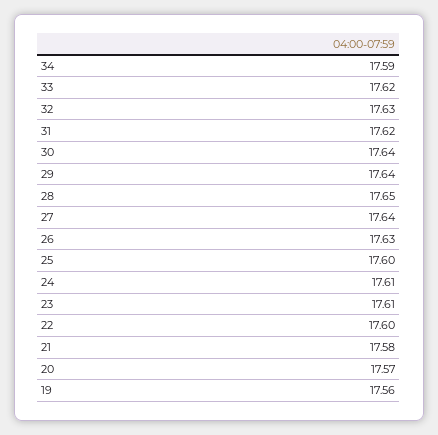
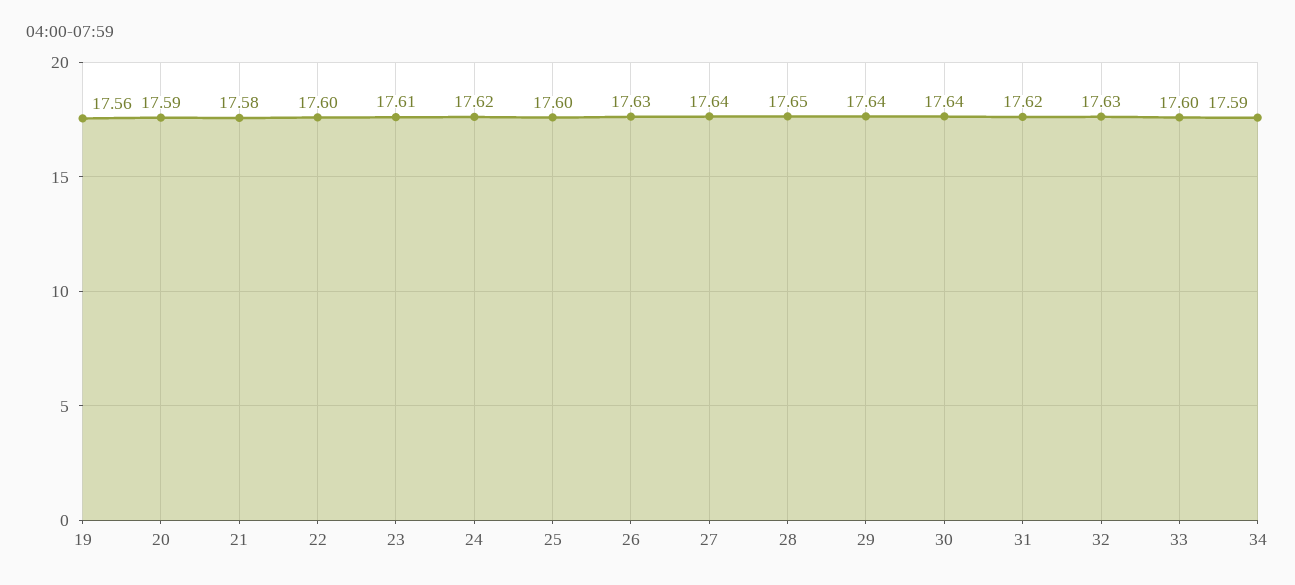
33: 17.62 -> 17.6
24: 17.61 -> 17.62
20: 17.57 -> 17.59

